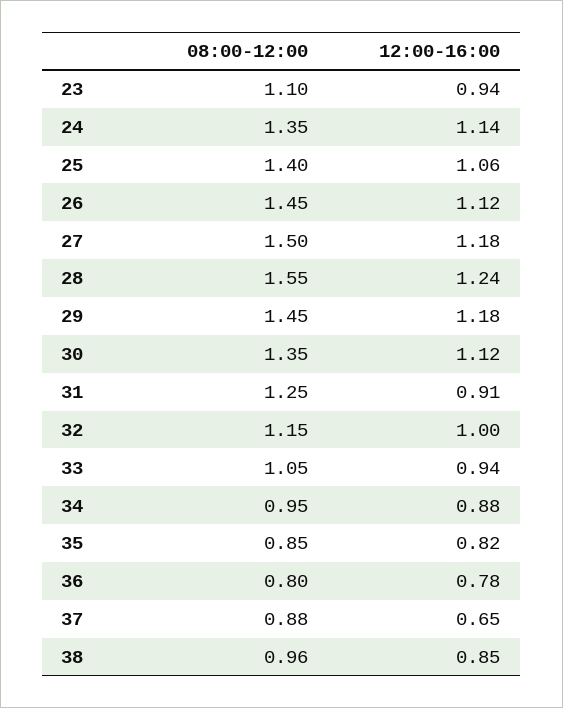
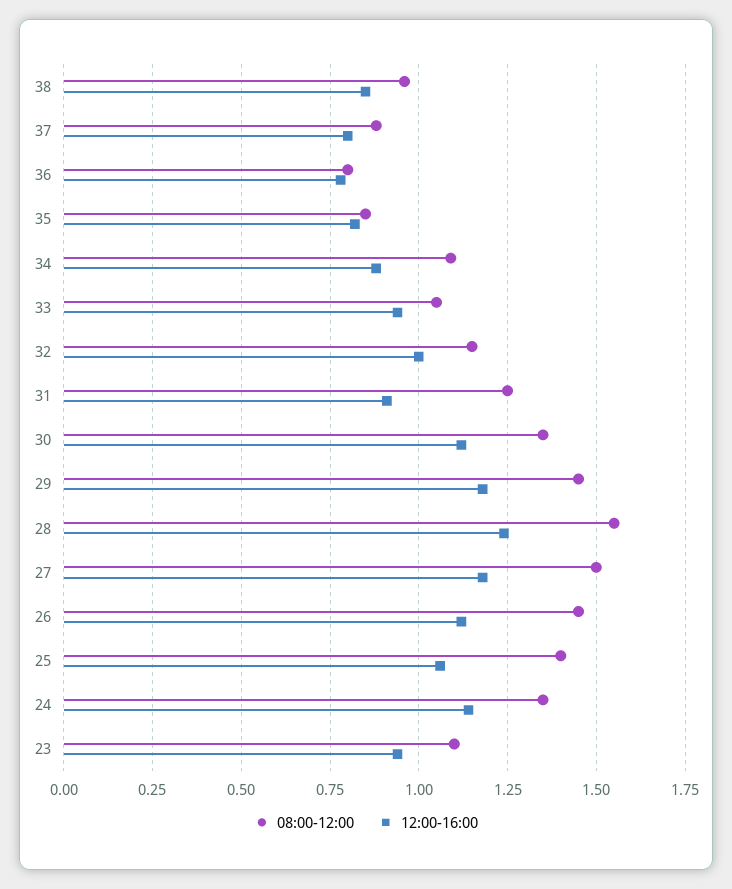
08:00-12:00, 34: 0.95 -> 1.1
12:00-16:00, 37: 0.65 -> 0.8

